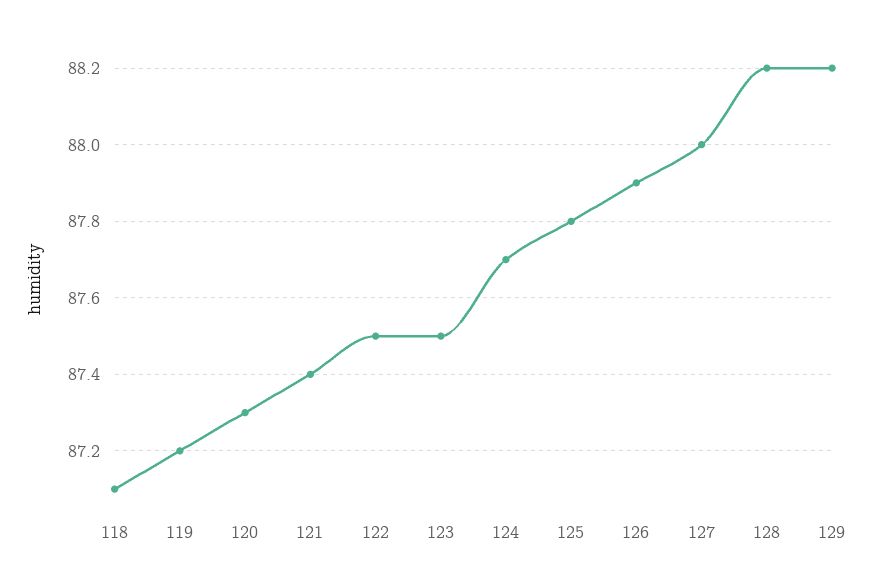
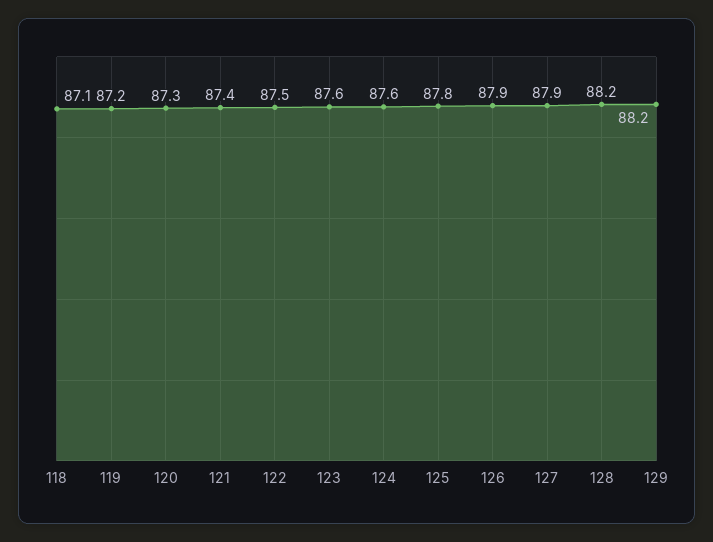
123: 87.5 -> 87.6
124: 87.7 -> 87.6
127: 88 -> 87.9

